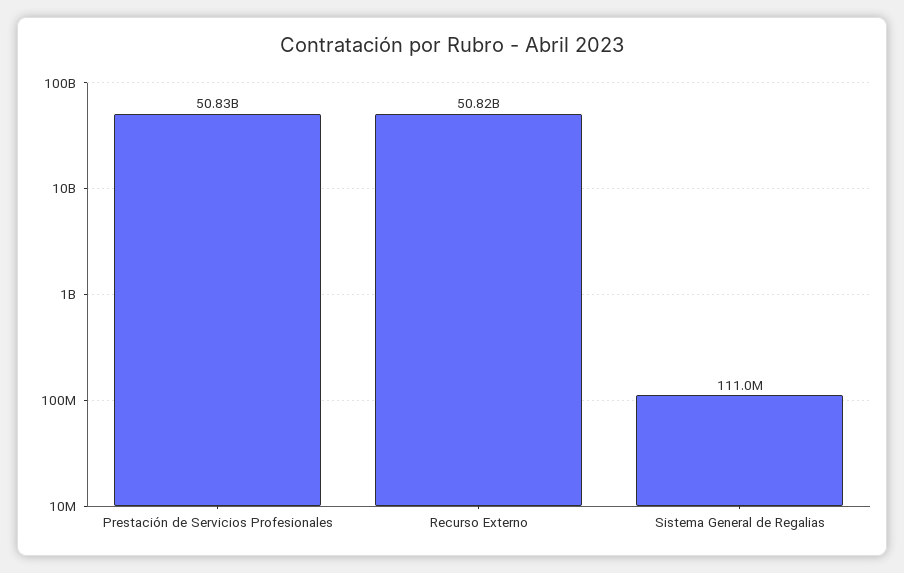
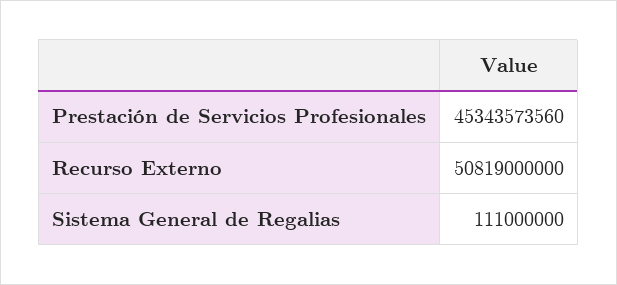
Prestación de Servicios Profesionales: 50830000000 -> 45343573560

